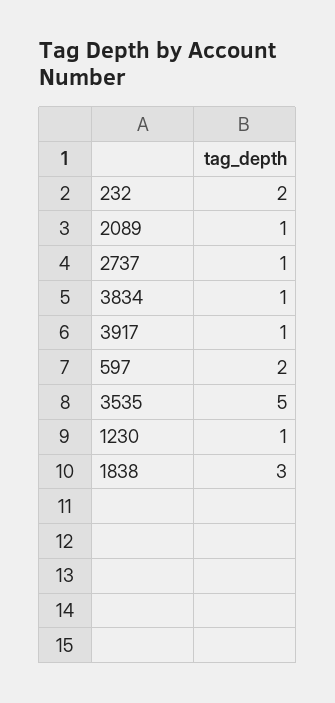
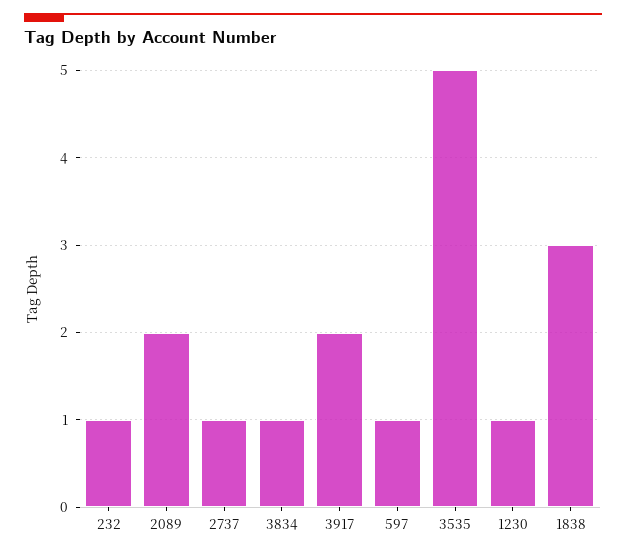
232: 2 -> 1
2089: 1 -> 2
3917: 1 -> 2
597: 2 -> 1

